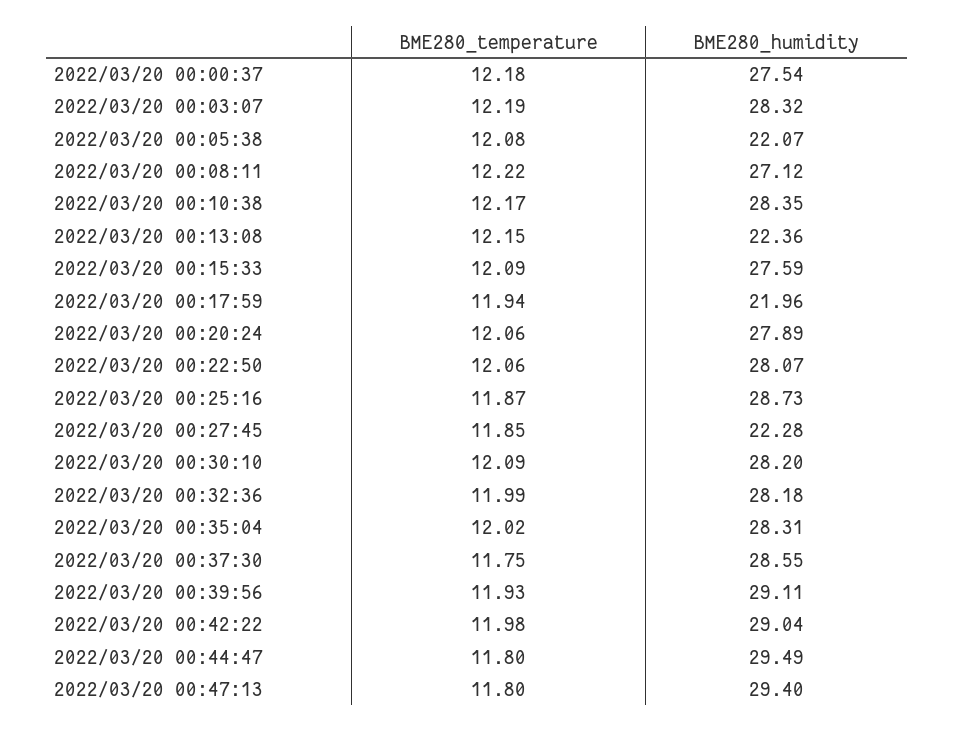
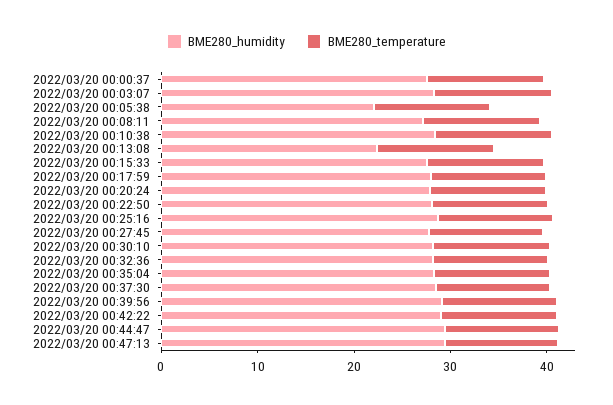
BME280_humidity, 2022/03/20 00:17:59: 21.96 -> 28
BME280_humidity, 2022/03/20 00:27:45: 22.28 -> 28

